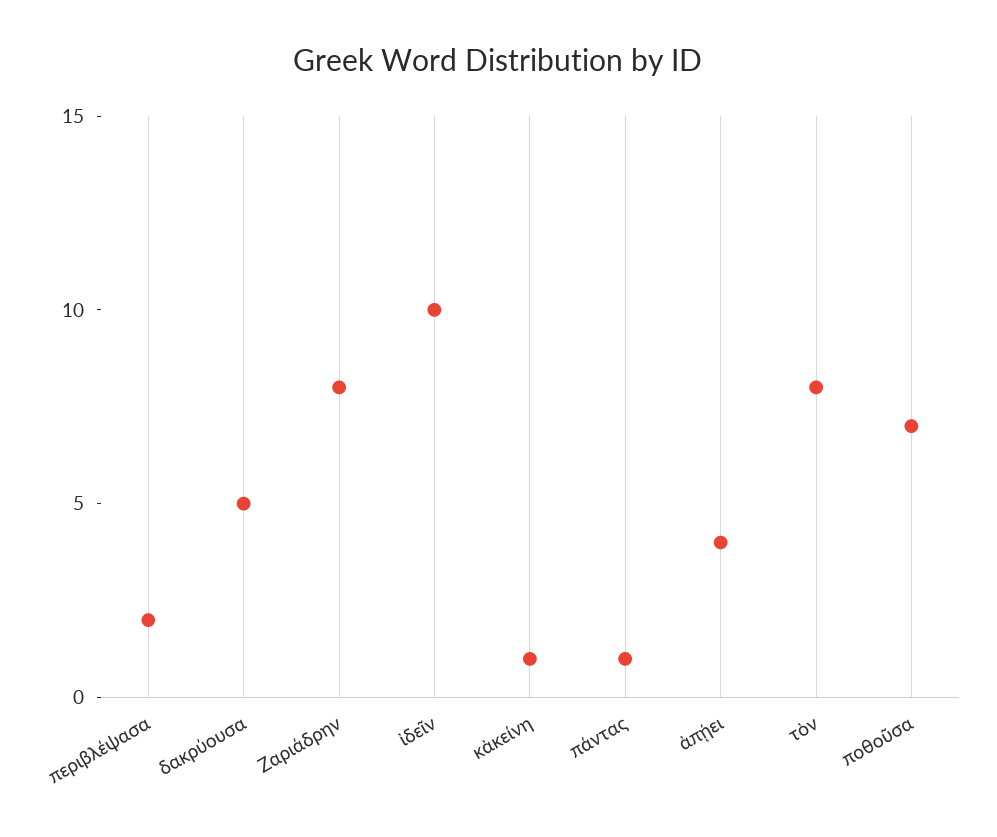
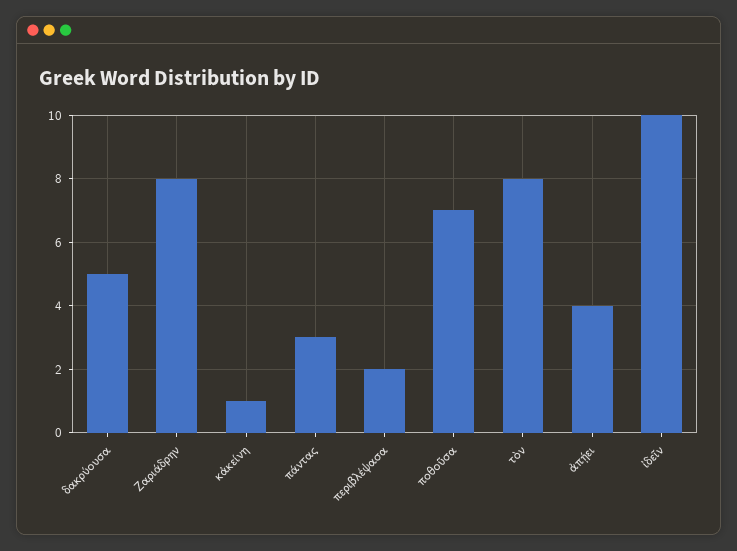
πάντας: 1 -> 3

